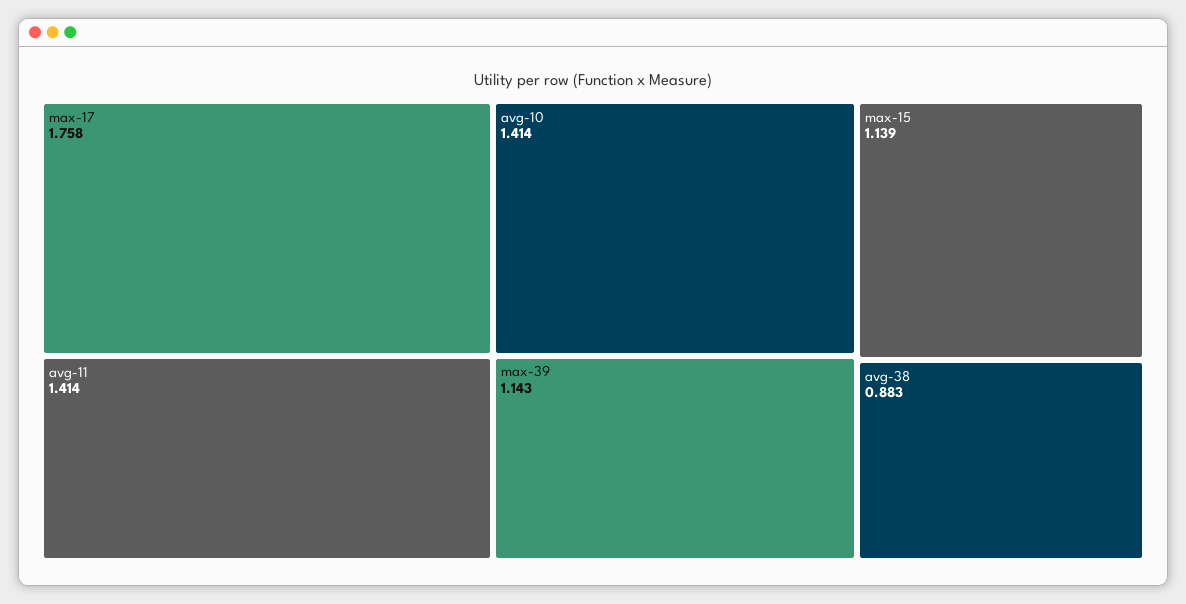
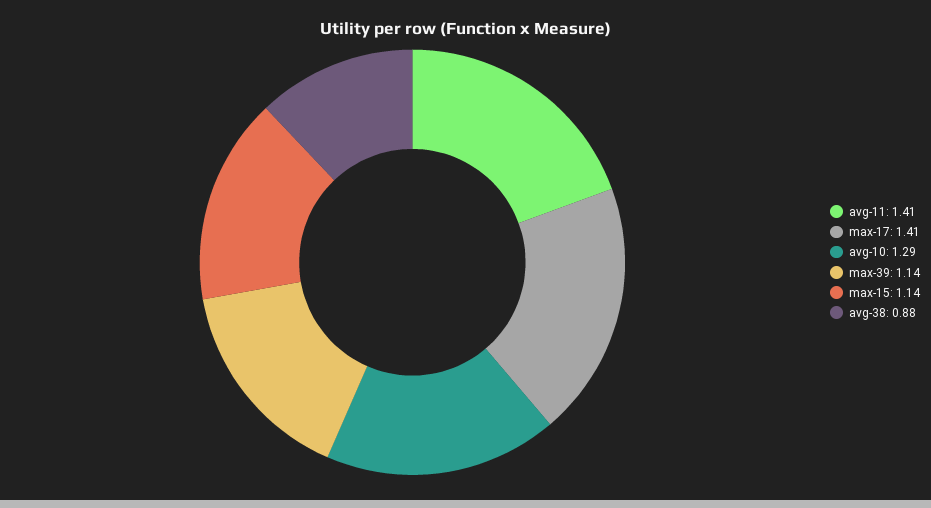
max-17: 1.758 -> 1.41
avg-10: 1.414 -> 1.29

